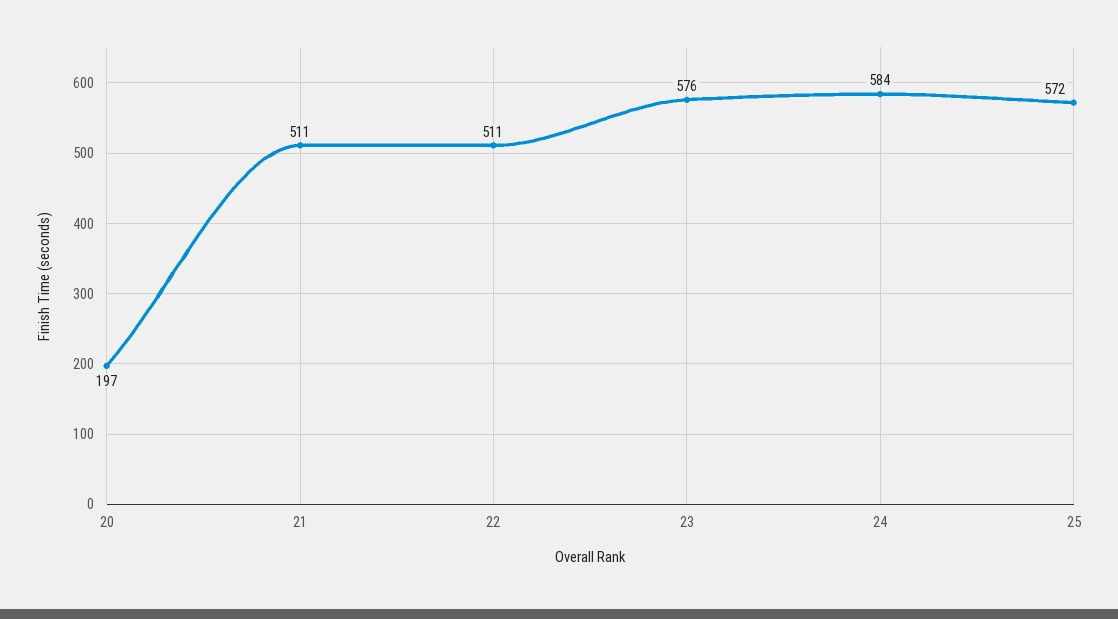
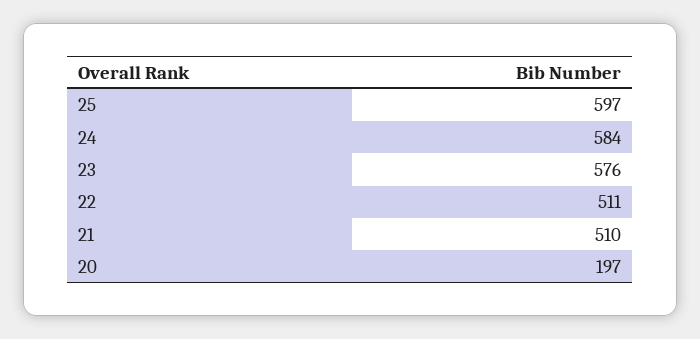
21: 511 -> 510
25: 572 -> 597

